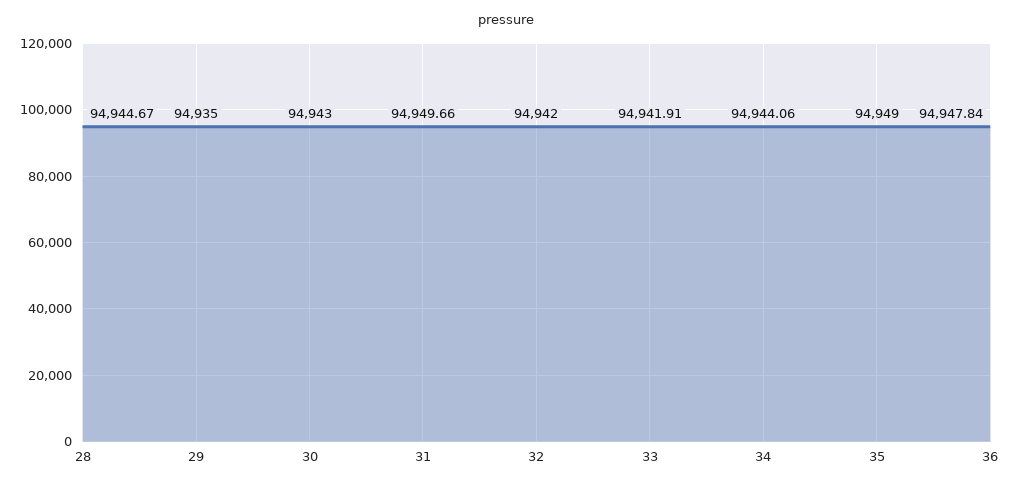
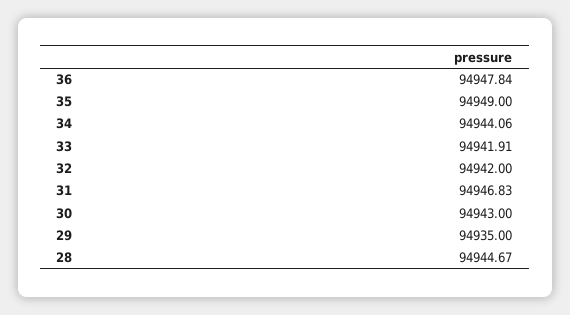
31: 94949.66 -> 94946.83

